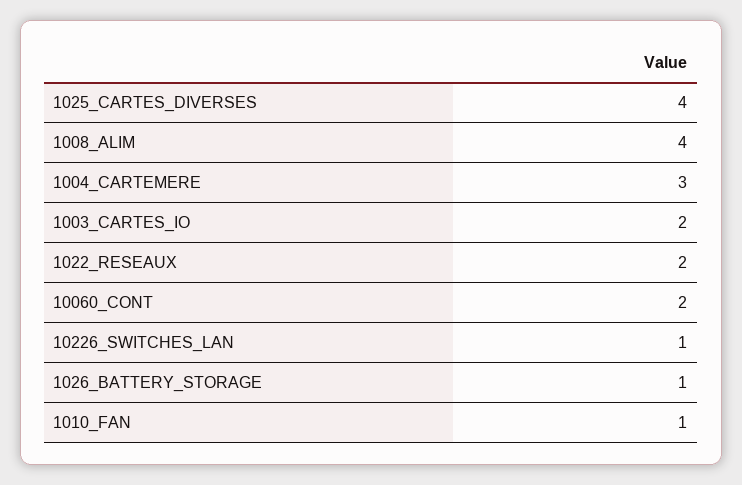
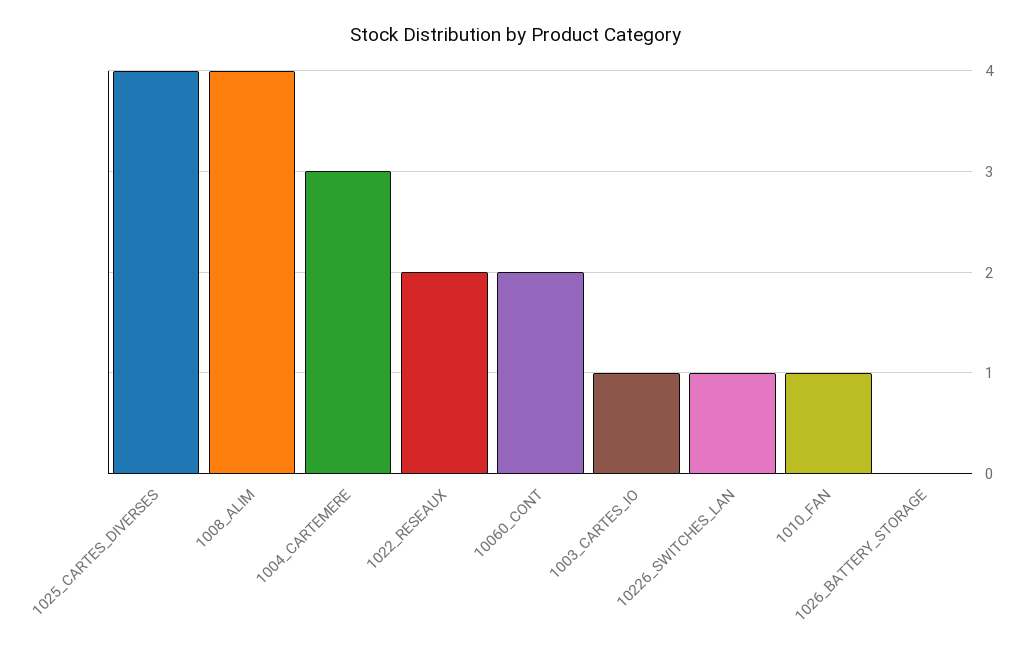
1003_CARTES_IO: 2 -> 1
1026_BATTERY_STORAGE: 1 -> 0

